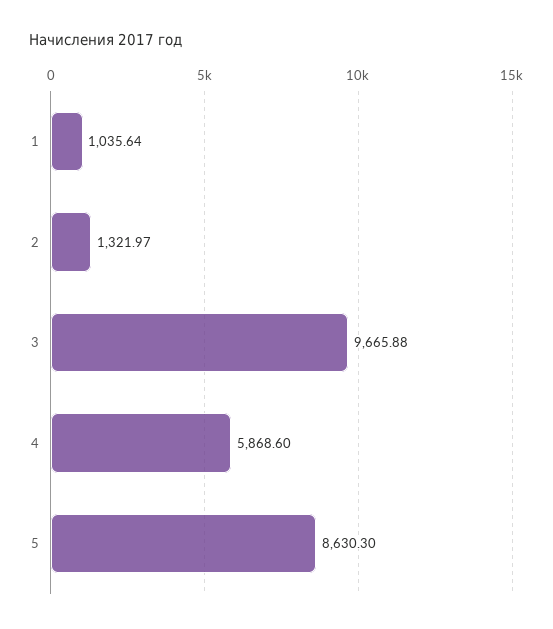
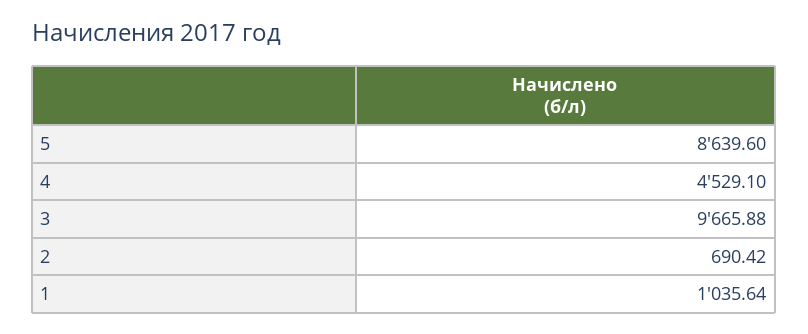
2: 1321.97 -> 690.42
4: 5868.6 -> 4529.1
5: 8630.3 -> 8639.6

